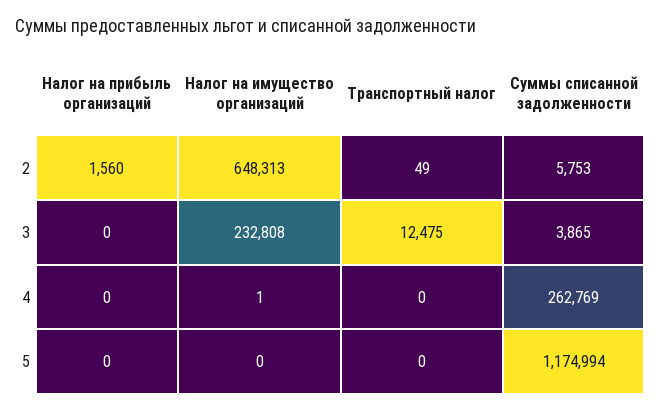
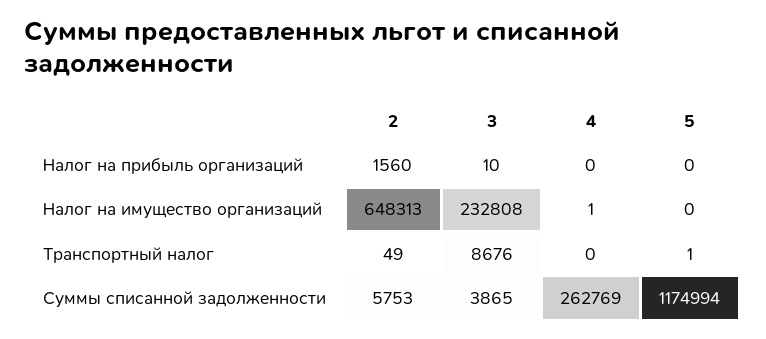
Налог на прибыль организаций, 3: 0 -> 10
Транспортный налог, 3: 12475 -> 8676
Транспортный налог, 5: 0 -> 1

